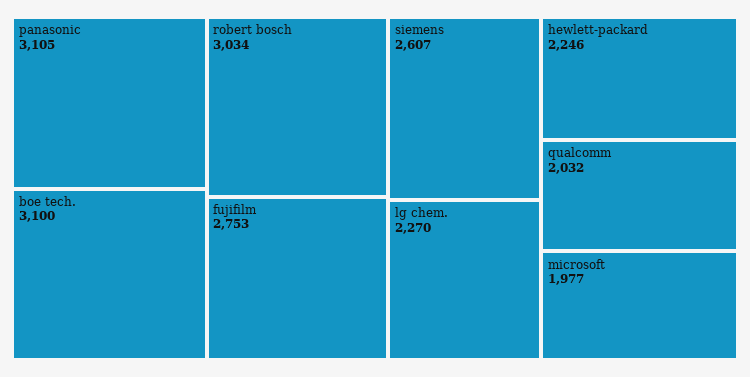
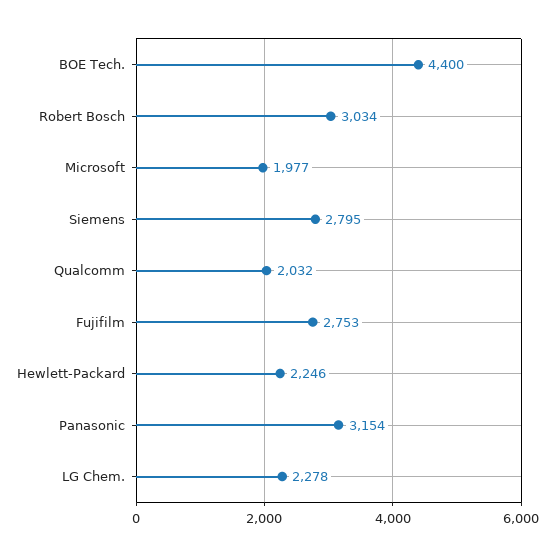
panasonic: 3105 -> 3154
boe tech.: 3100 -> 4400
siemens: 2607 -> 2795
lg chem.: 2270 -> 2278

